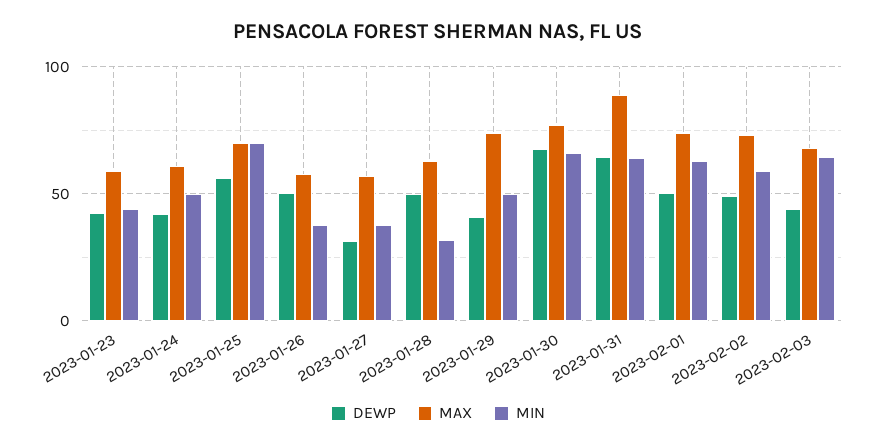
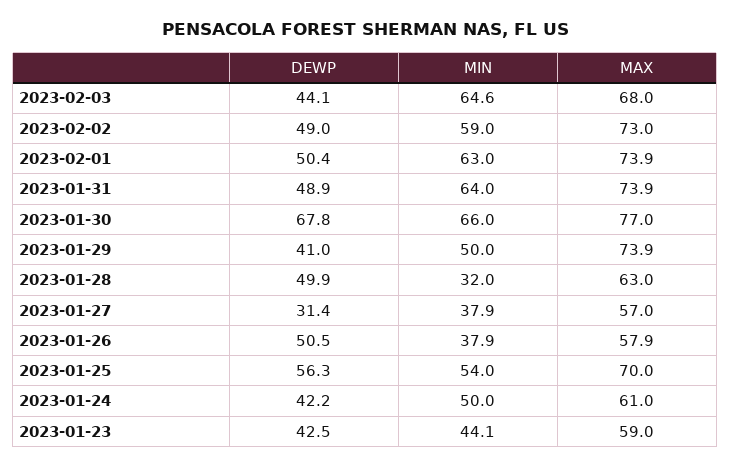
MIN, 2023-01-25: 70 -> 54
DEWP, 2023-01-31: 65 -> 48.9
MAX, 2023-01-31: 90 -> 73.9

